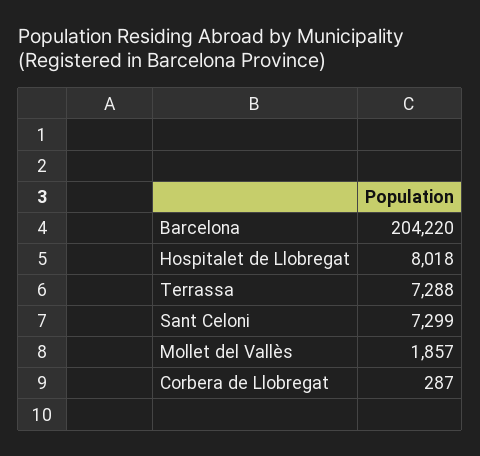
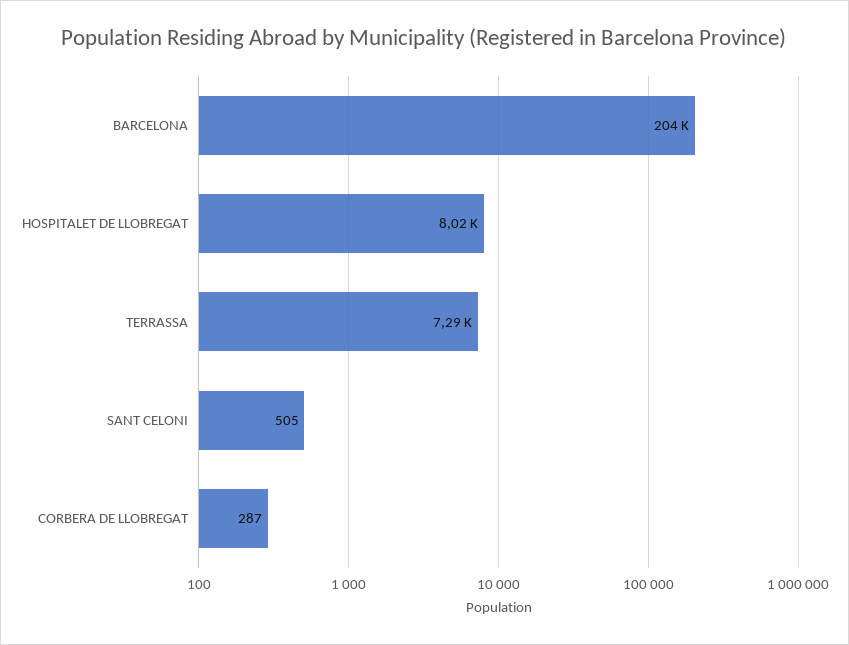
Sant Celoni: 7299 -> 505
Mollet del Vallès: 1857 -> none

